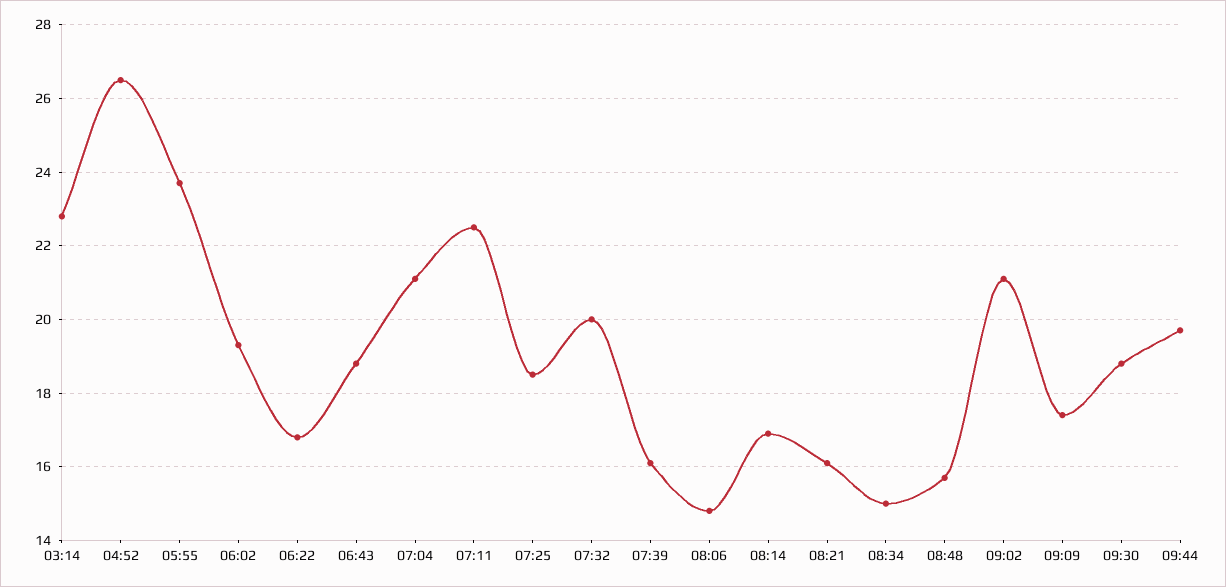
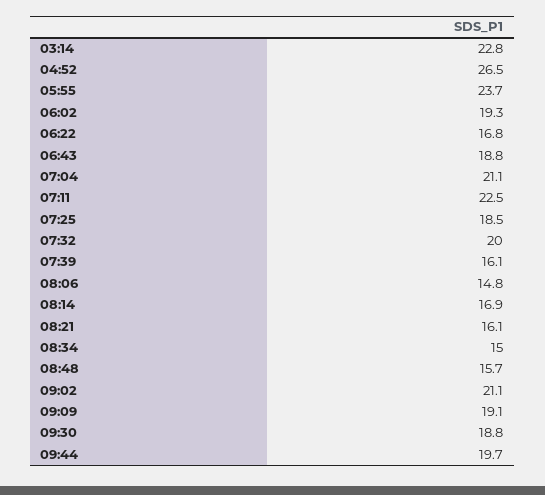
09:09: 17.5 -> 19.1

